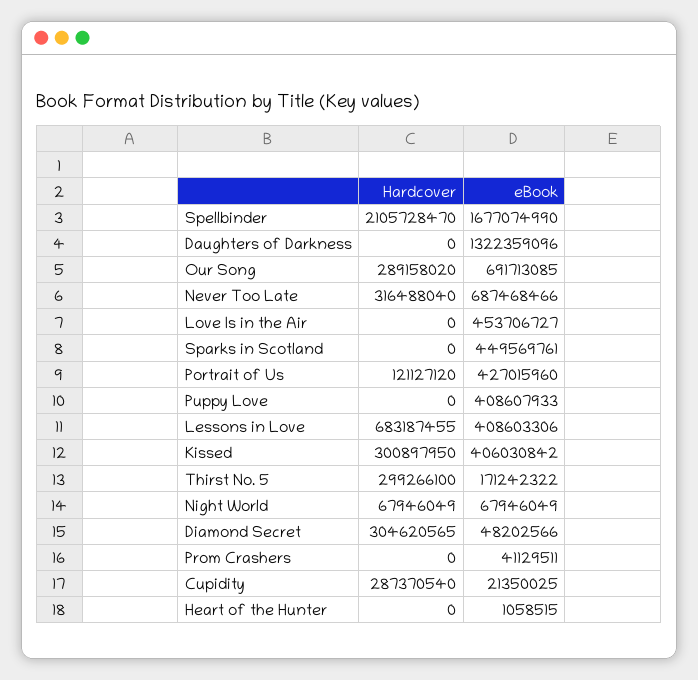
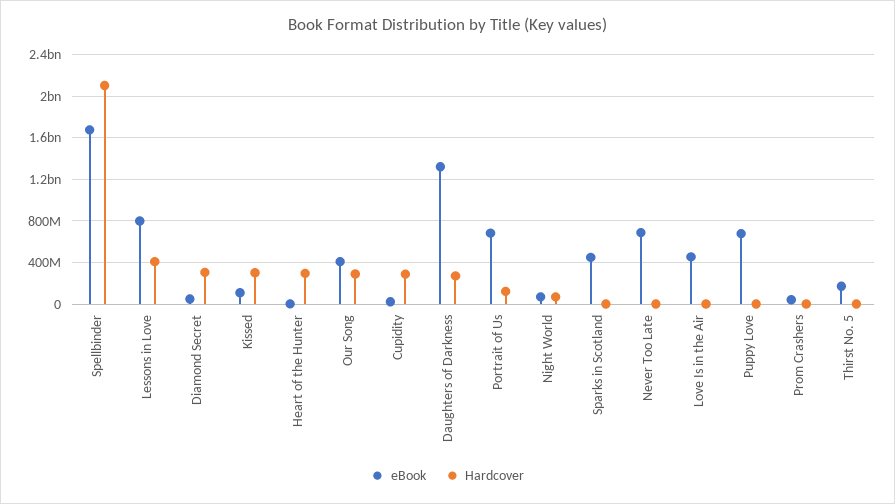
Hardcover, Daughters of Darkness: 0 -> 300000000
eBook, Our Song: 691713085 -> 400000000
Hardcover, Never Too Late: 316488040 -> 0
eBook, Portrait of Us: 427015960 -> 700000000
eBook, Puppy Love: 408607933 -> 700000000
Hardcover, Lessons in Love: 683187455 -> 400000000
eBook, Lessons in Love: 408603306 -> 800000000
eBook, Kissed: 406030842 -> 100000000
Hardcover, Thirst No. 5: 299266100 -> 0
Hardcover, Heart of the Hunter: 0 -> 300000000

